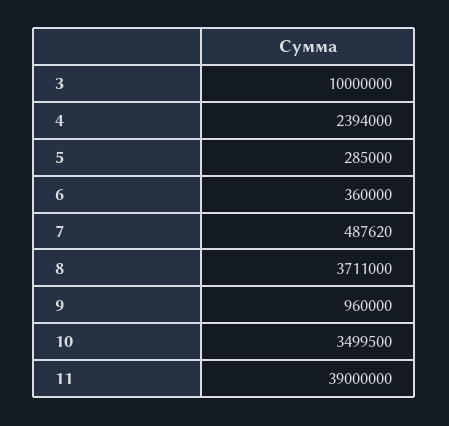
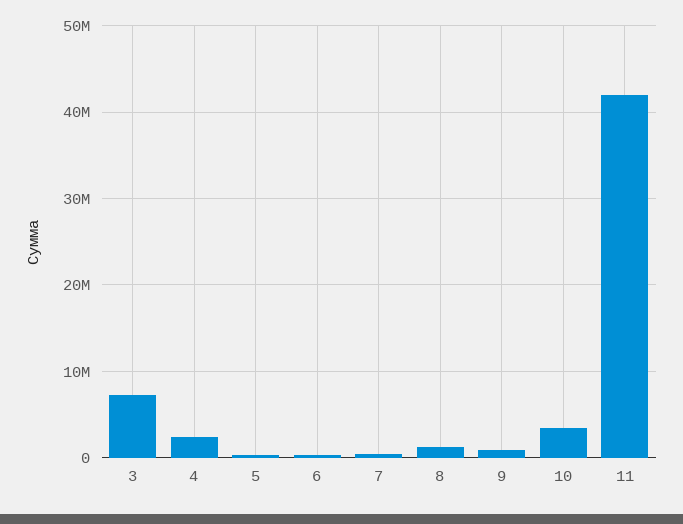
3: 10000000 -> 7000000
8: 3711000 -> 1000000
11: 39000000 -> 42000000

